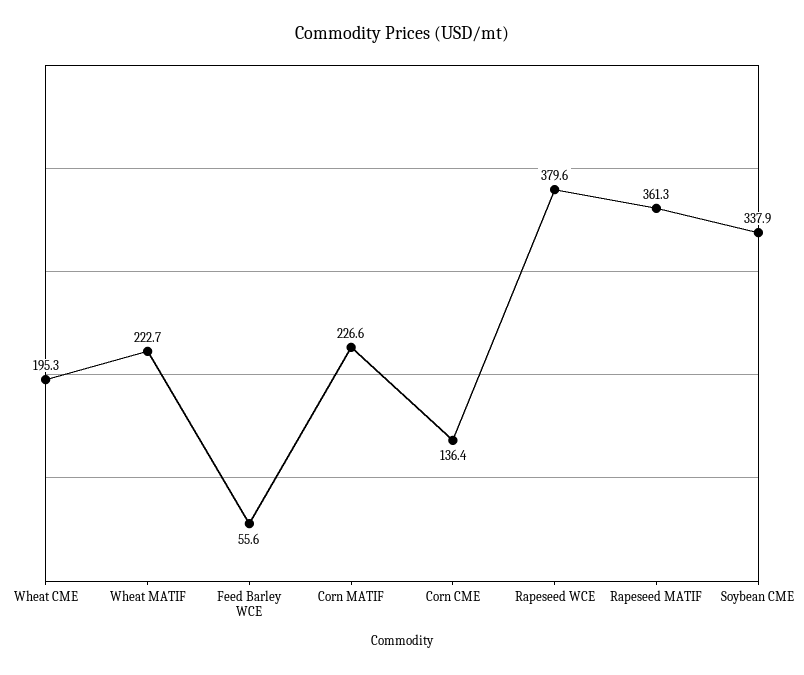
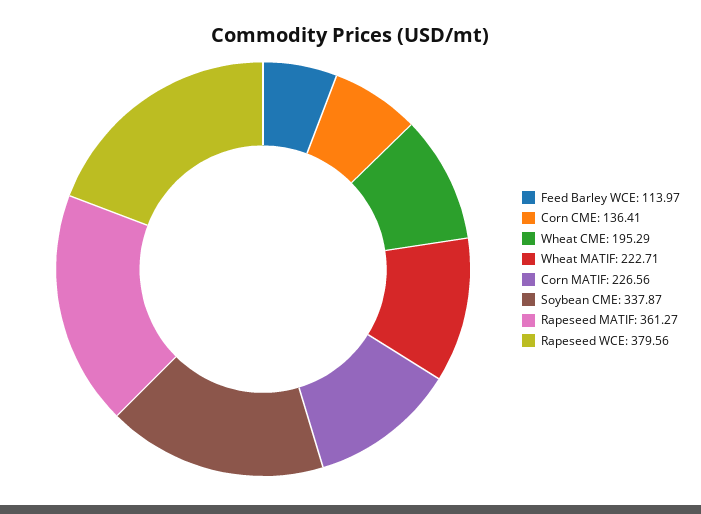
Feed Barley WCE: 55.6 -> 113.97

